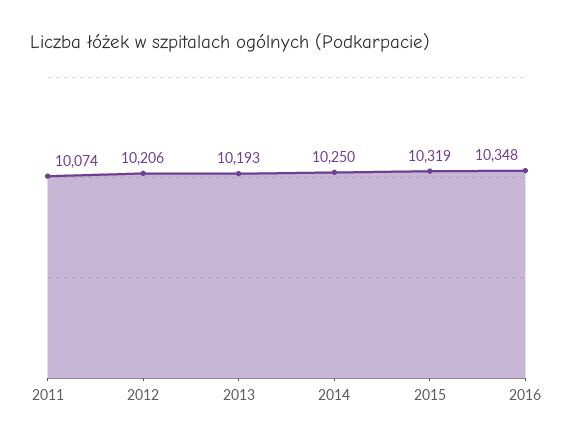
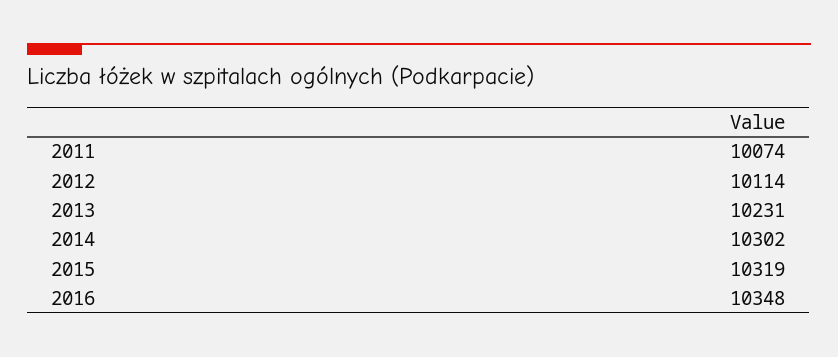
2012: 10206 -> 10114
2013: 10193 -> 10231
2014: 10250 -> 10302

